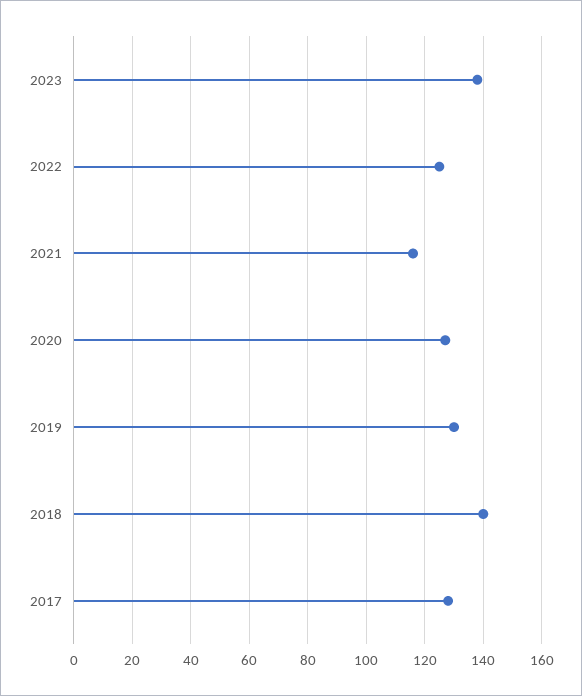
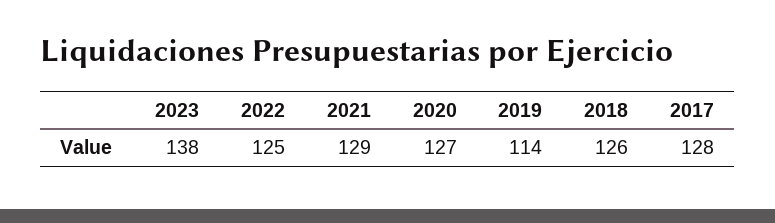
2021: 115 -> 129
2019: 130 -> 114
2018: 140 -> 126

